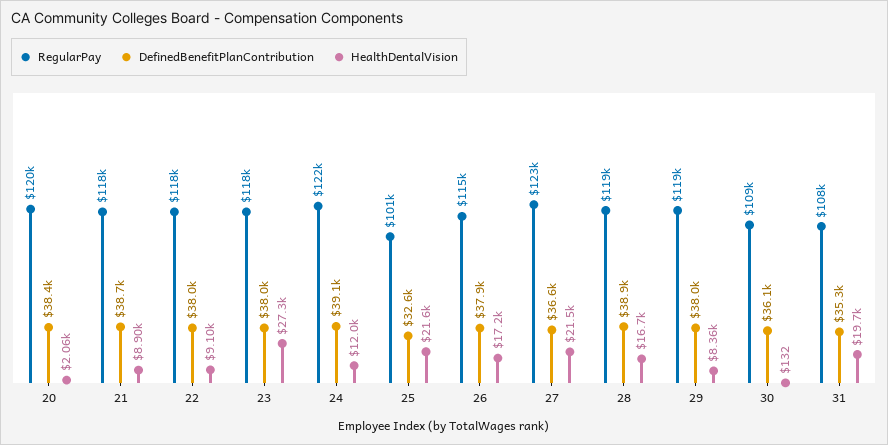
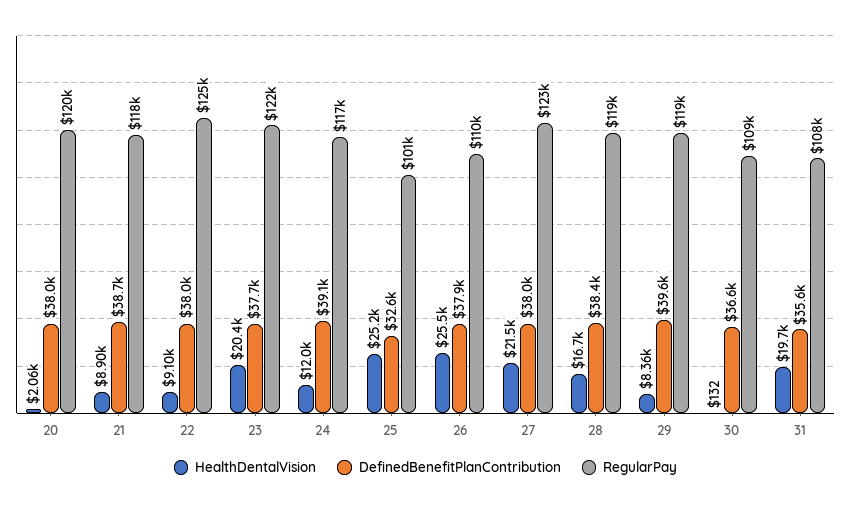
DefinedBenefitPlanContribution, 20: 38400 -> 38000
RegularPay, 22: 118000 -> 125000
RegularPay, 23: 118000 -> 122000
DefinedBenefitPlanContribution, 23: 38000 -> 37700
HealthDentalVision, 23: 27300 -> 20400
RegularPay, 24: 122000 -> 117000
HealthDentalVision, 25: 21600 -> 25200
RegularPay, 26: 115000 -> 110000
HealthDentalVision, 26: 17200 -> 25500
DefinedBenefitPlanContribution, 27: 36600 -> 38000
DefinedBenefitPlanContribution, 28: 38900 -> 38400
DefinedBenefitPlanContribution, 29: 38000 -> 39600
DefinedBenefitPlanContribution, 30: 36100 -> 36600
DefinedBenefitPlanContribution, 31: 35300 -> 35600

